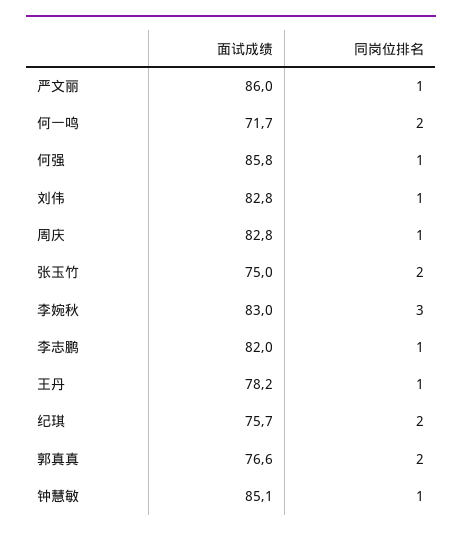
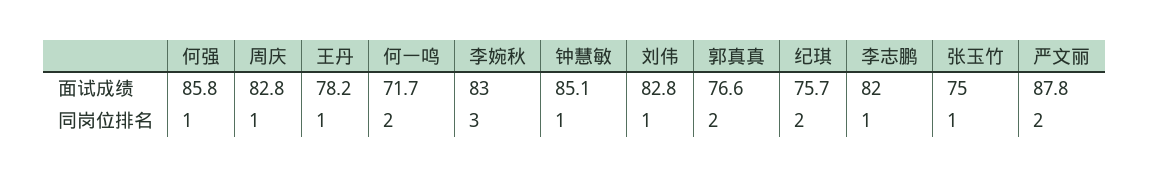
面试成绩, 严文丽: 86 -> 87.8
同岗位排名, 严文丽: 1 -> 2
同岗位排名, 张玉竹: 2 -> 1

